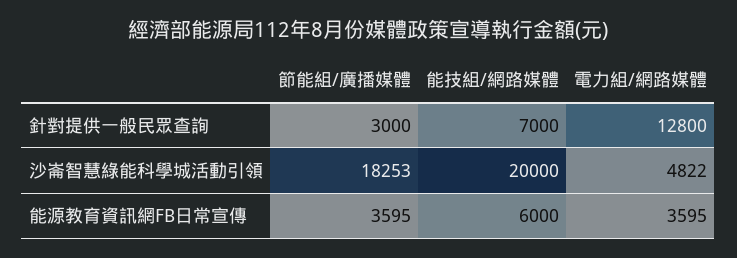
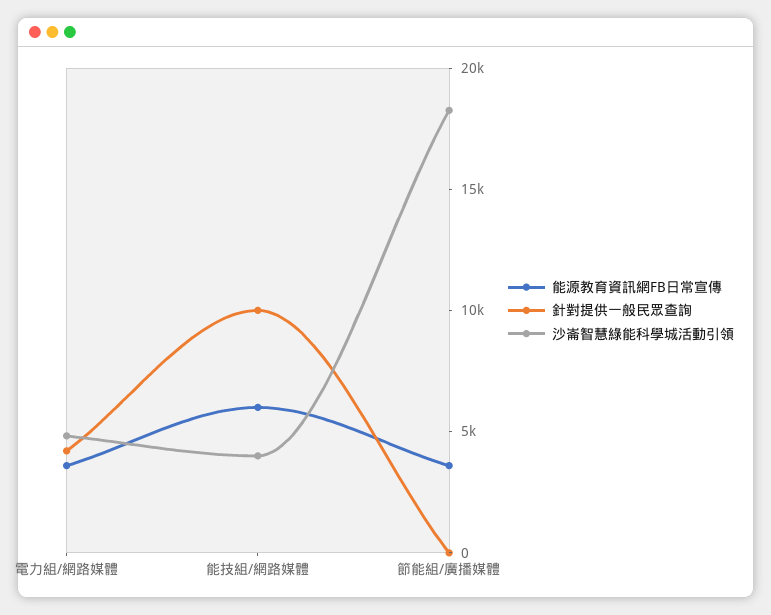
針對提供一般民眾查詢, 節能組/廣播媒體: 3000 -> 0
針對提供一般民眾查詢, 能技組/網路媒體: 7000 -> 10000
針對提供一般民眾查詢, 電力組/網路媒體: 12800 -> 4000
沙崙智慧綠能科學城活動引領, 能技組/網路媒體: 20000 -> 4000

